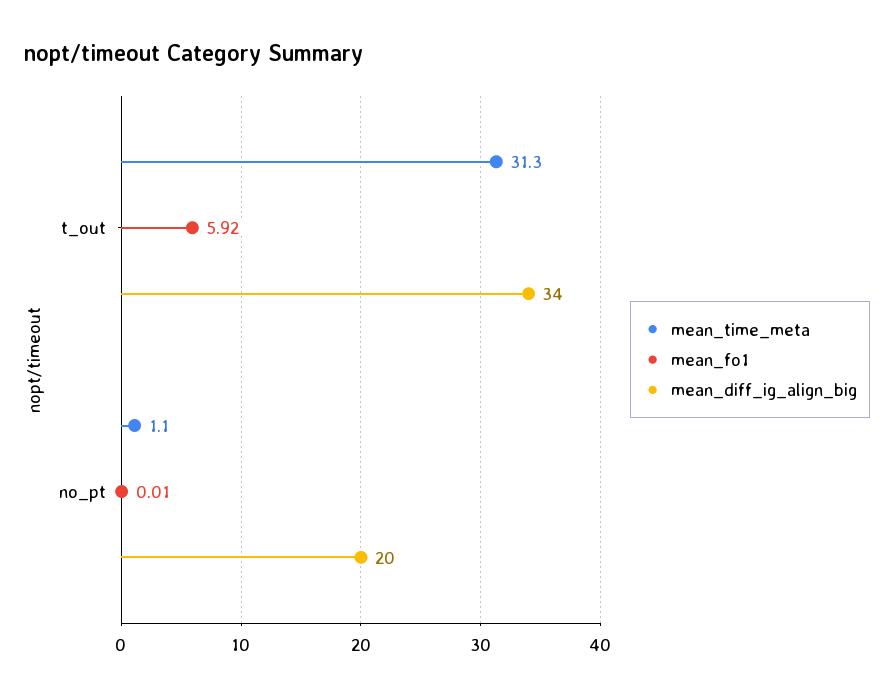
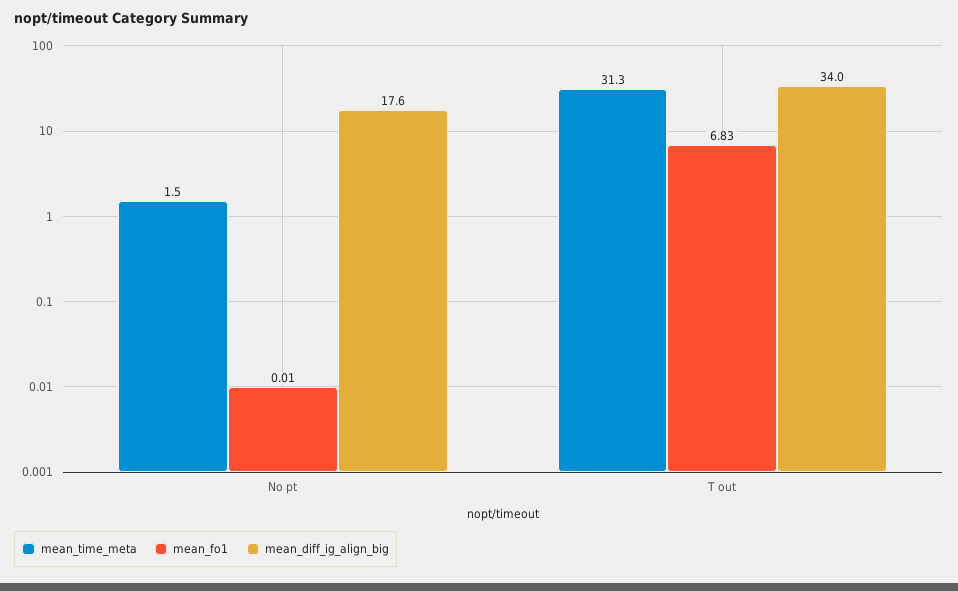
mean_fo1, t_out: 5.92 -> 6.83
mean_time_meta, no_pt: 1.1 -> 1.5
mean_diff_ig_align_big, no_pt: 20 -> 17.6

